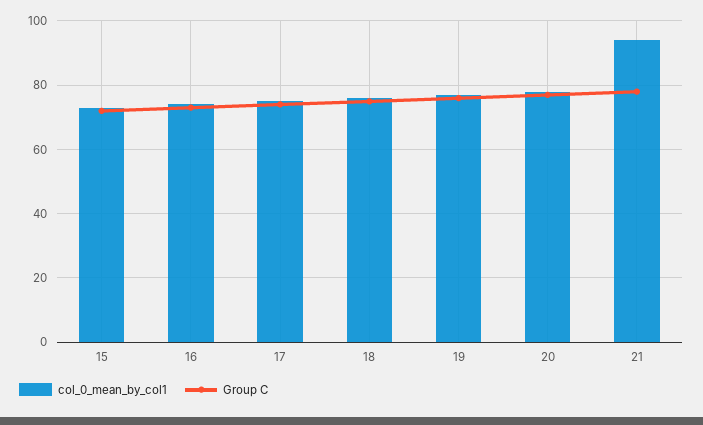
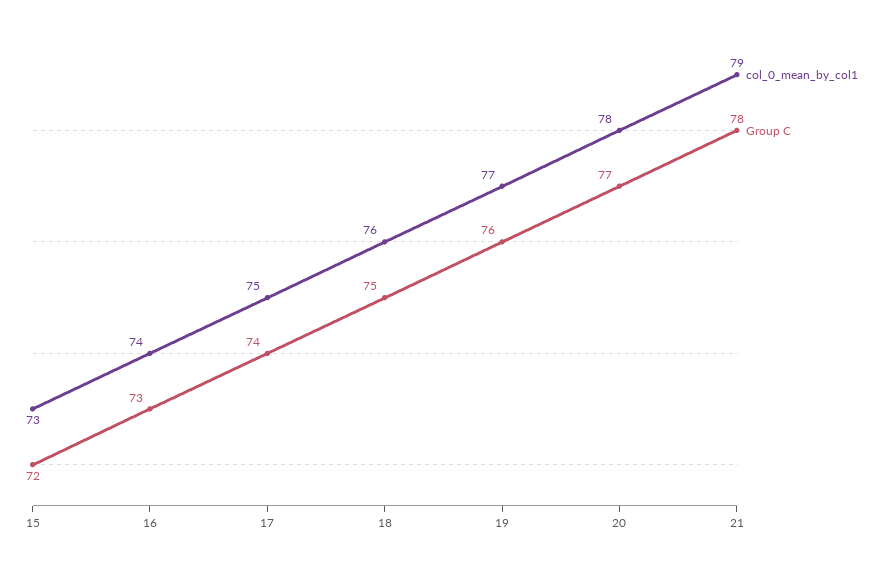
col_0_mean_by_col1, 21: 95 -> 79

